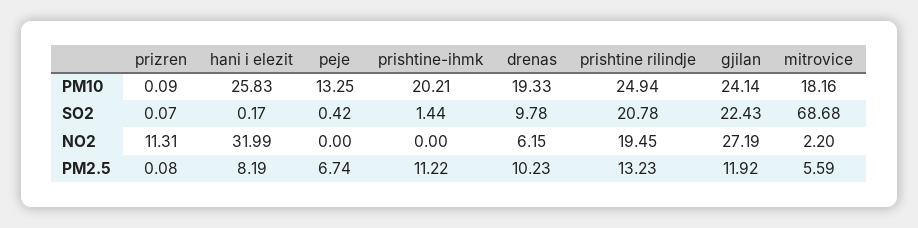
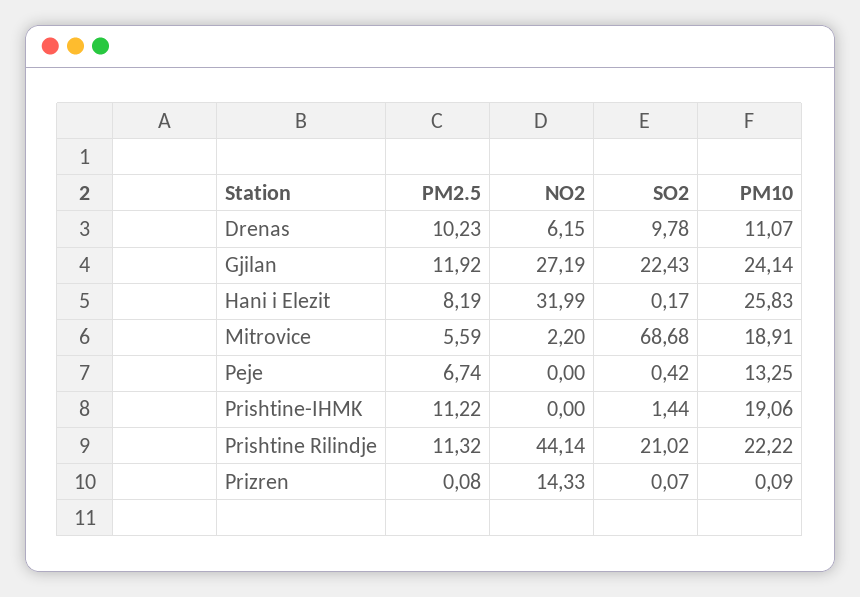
prishtine-ihmk, PM10: 20.21 -> 19.06
drenas, PM10: 19.33 -> 11.07
prishtine rilindje, PM10: 24.94 -> 22.22
mitrovice, PM10: 18.16 -> 18.91
prishtine rilindje, SO2: 20.78 -> 21.02
prizren, NO2: 11.31 -> 14.33
prishtine rilindje, NO2: 19.45 -> 44.14
prishtine rilindje, PM2.5: 13.23 -> 11.32

